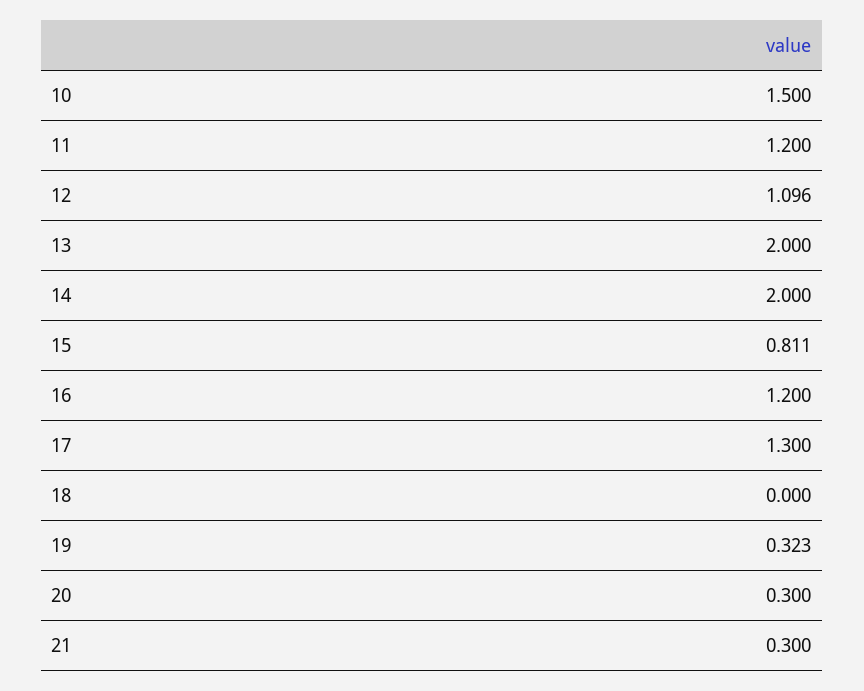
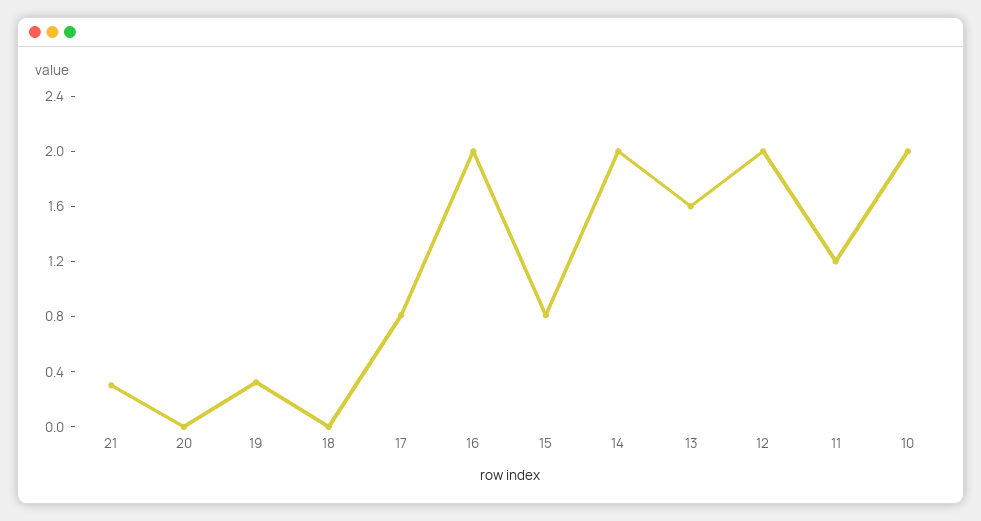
10: 1.5 -> 2
12: 1.096 -> 2
13: 2 -> 1.6
16: 1.2 -> 2
17: 1.3 -> 0.8
20: 0.3 -> 0

